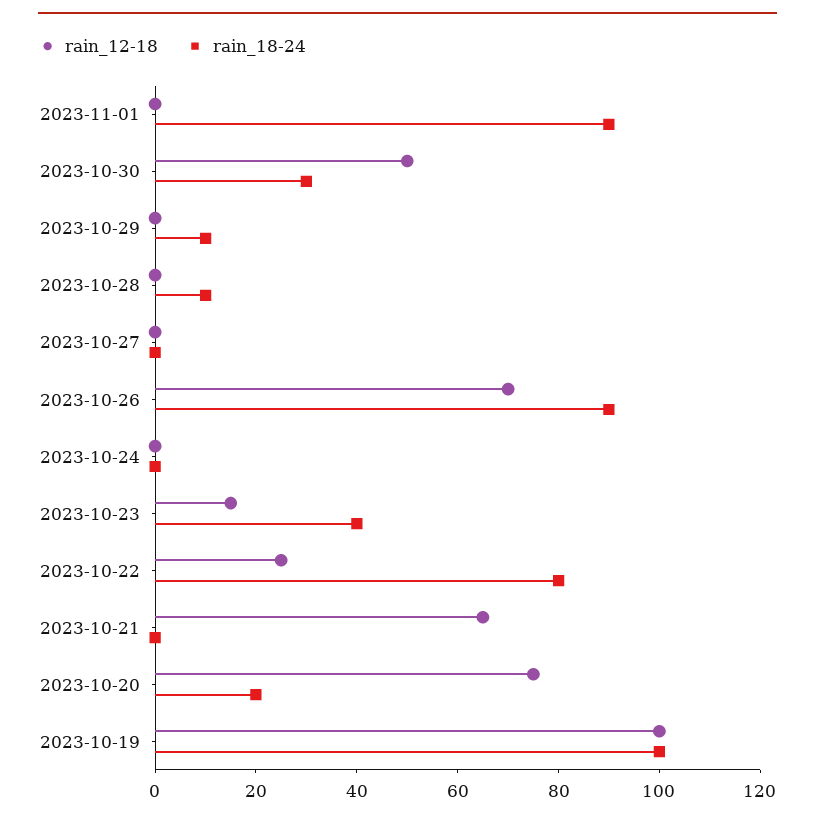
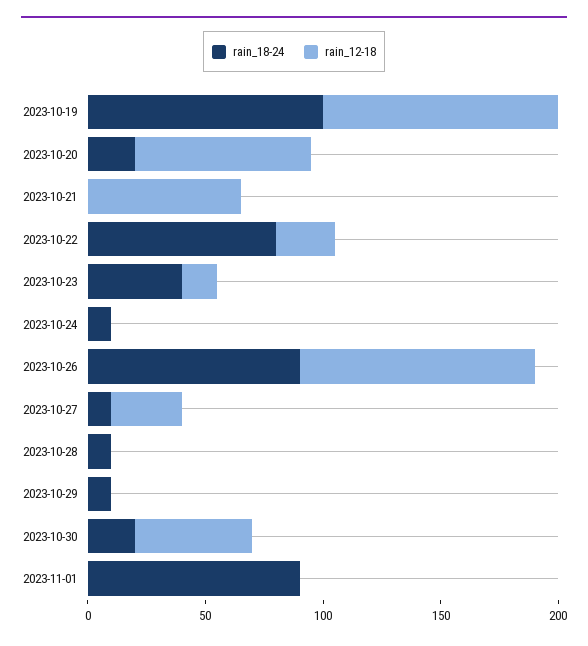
rain_18-24, 2023-10-30: 30 -> 20
rain_12-18, 2023-10-27: 0 -> 30
rain_18-24, 2023-10-27: 0 -> 10
rain_12-18, 2023-10-26: 70 -> 100
rain_18-24, 2023-10-24: 0 -> 10

